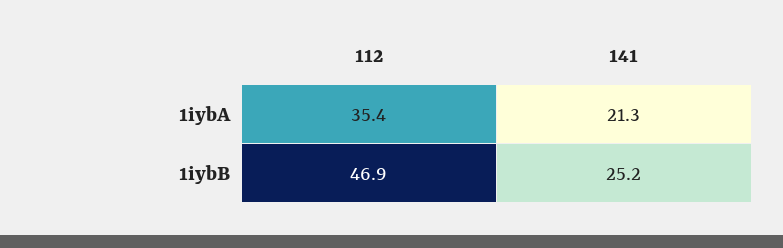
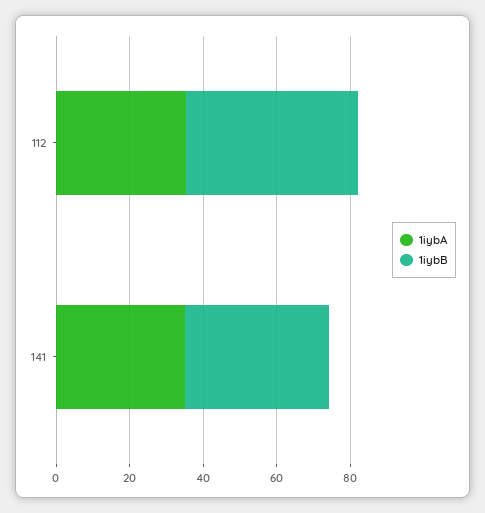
1iybA, 141: 21.3 -> 35
1iybB, 141: 25.2 -> 40

